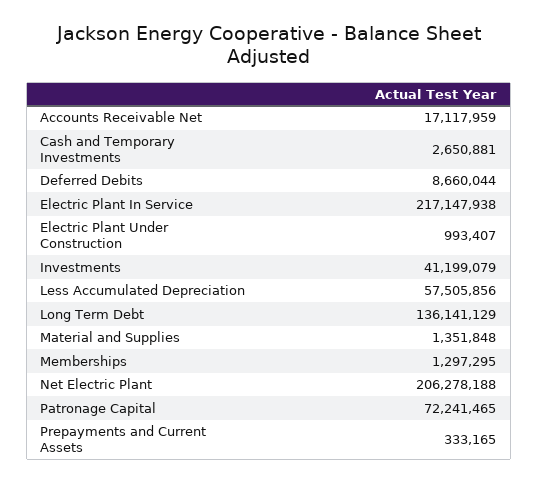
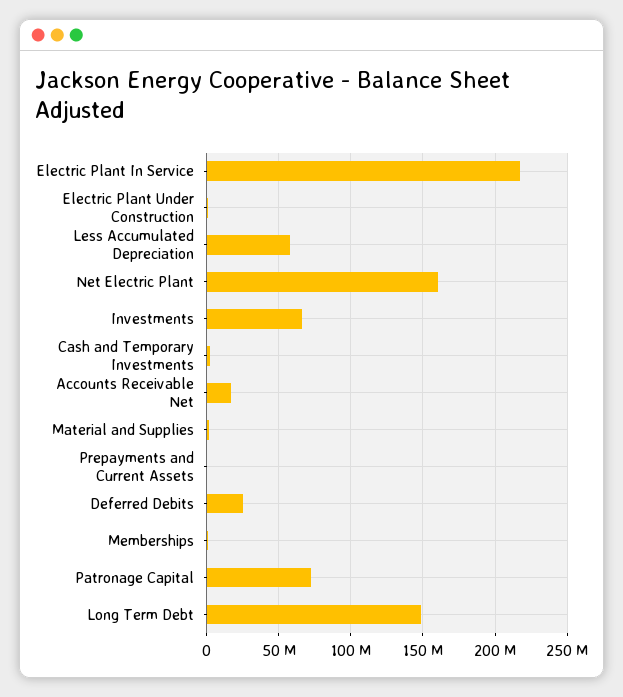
Deferred Debits: 8660044 -> 25000000
Investments: 41199079 -> 65000000
Long Term Debt: 136141129 -> 150000000
Net Electric Plant: 206278188 -> 160000000

